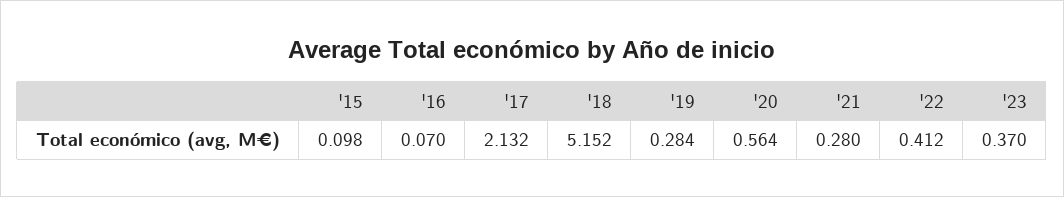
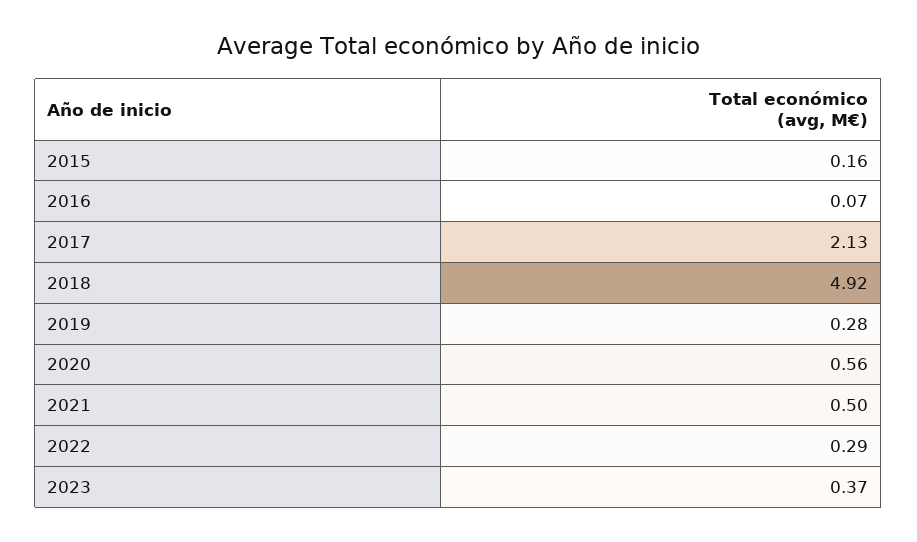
'15: 0.098 -> 0.16
'18: 5.152 -> 4.92
'21: 0.28 -> 0.5
'22: 0.412 -> 0.29

